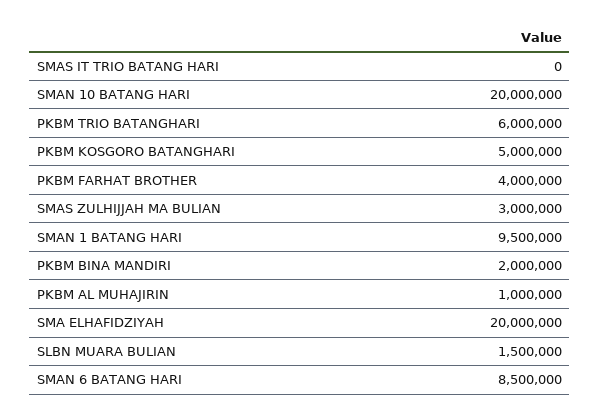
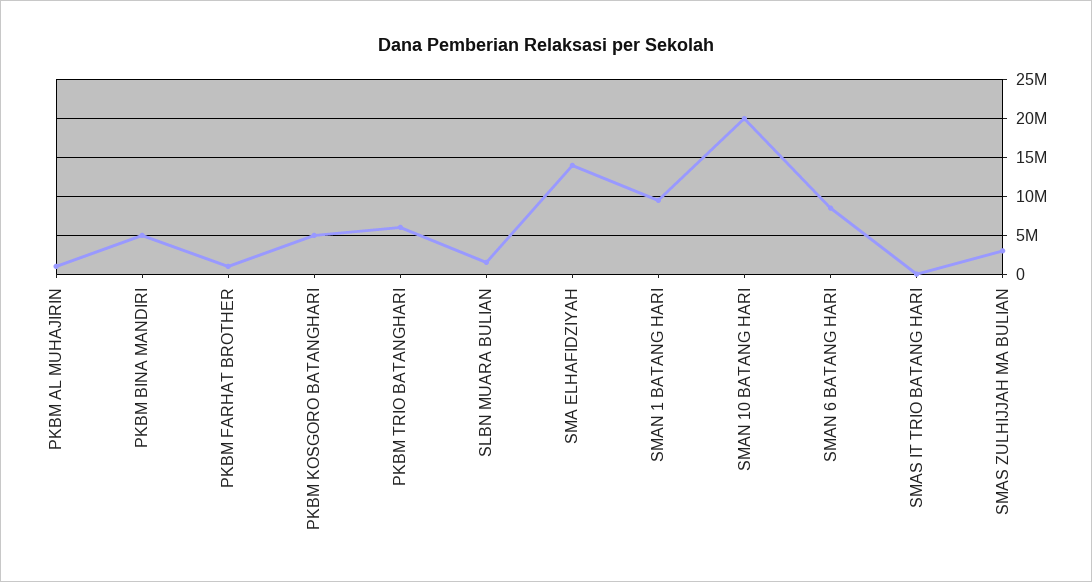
PKBM FARHAT BROTHER: 4000000 -> 1000000
PKBM BINA MANDIRI: 2000000 -> 5000000
SMA ELHAFIDZIYAH: 20000000 -> 14000000

